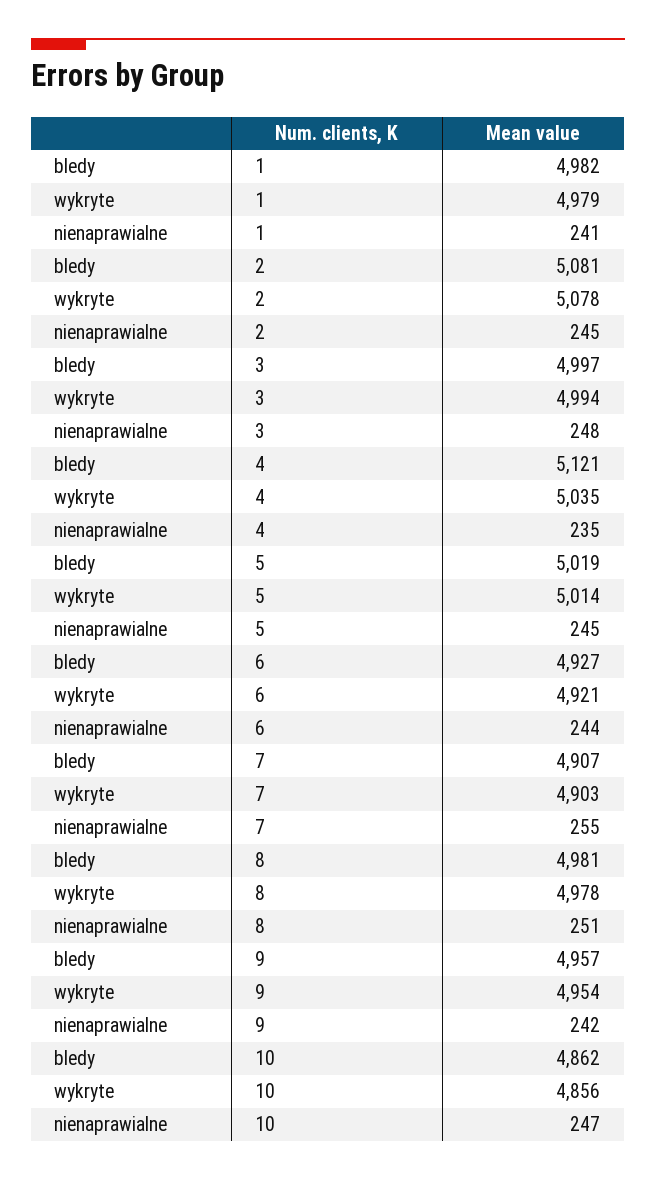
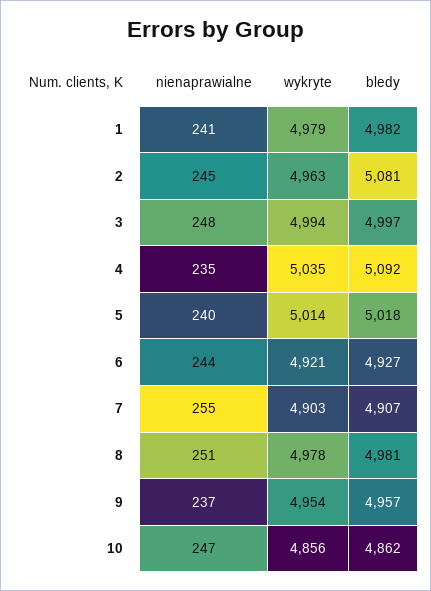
wykryte, 2: 5078 -> 4963
bledy, 4: 5121 -> 5092
bledy, 5: 5019 -> 5018
nienaprawialne, 5: 245 -> 240
nienaprawialne, 9: 242 -> 237

